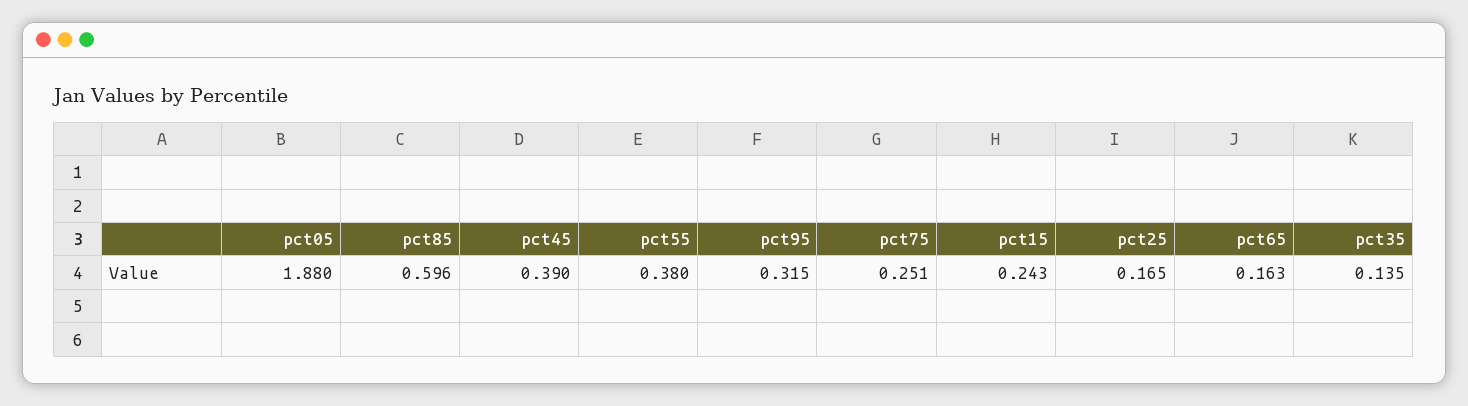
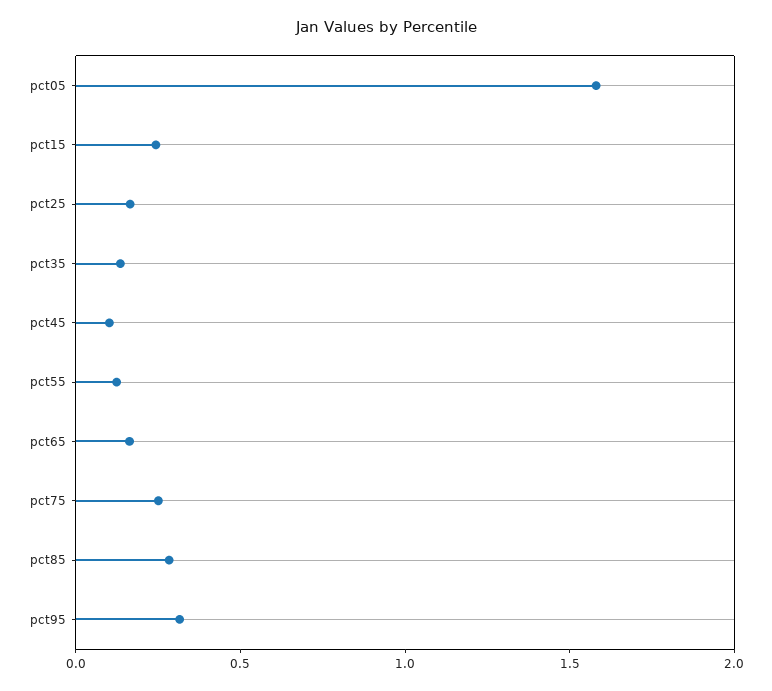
pct05: 1.88 -> 1.6
pct85: 0.596 -> 0.3
pct45: 0.39 -> 0.1
pct55: 0.38 -> 0.1

